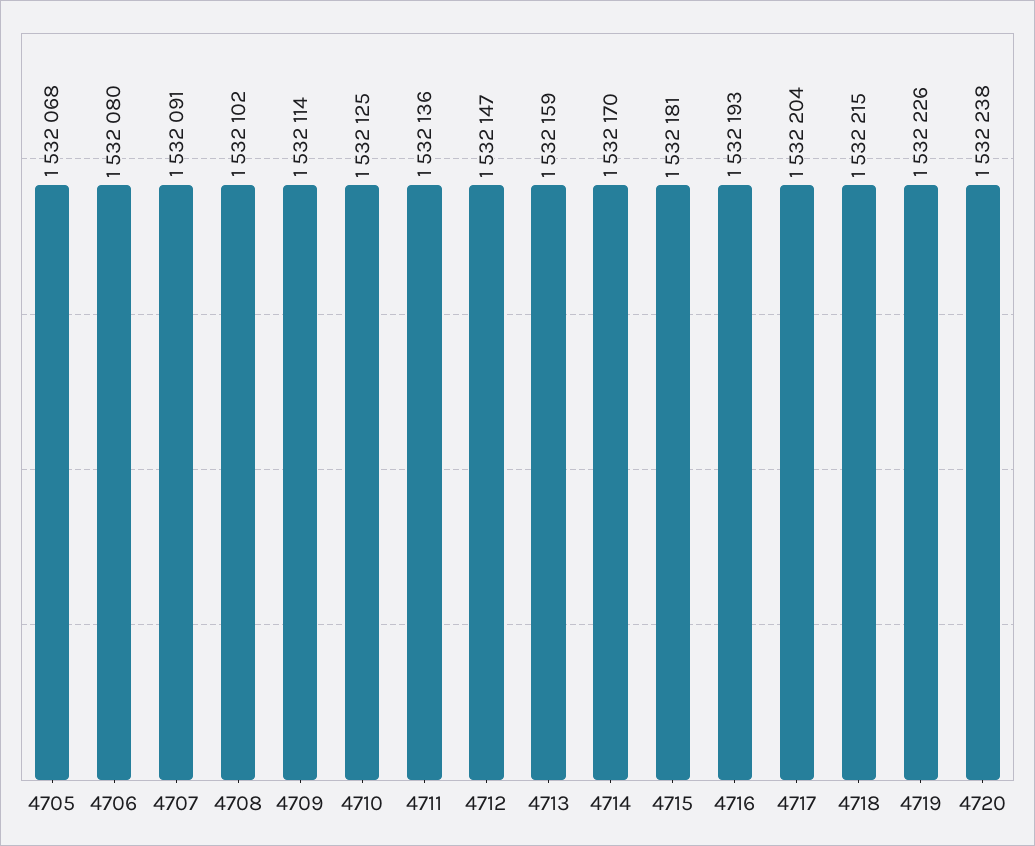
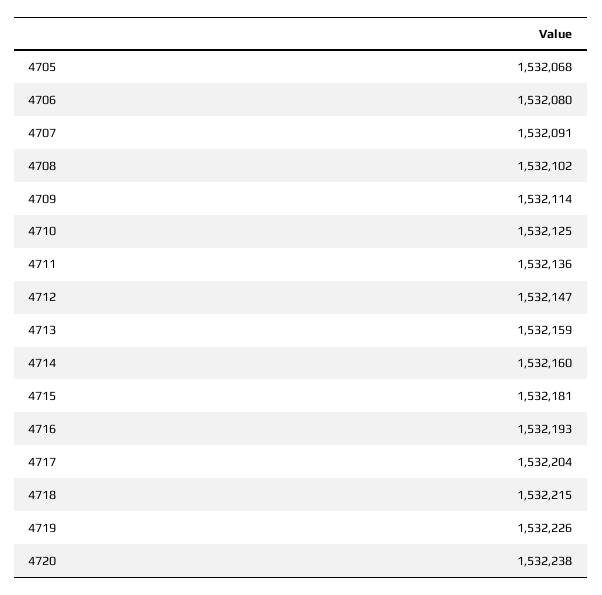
4714: 1532170 -> 1532160

